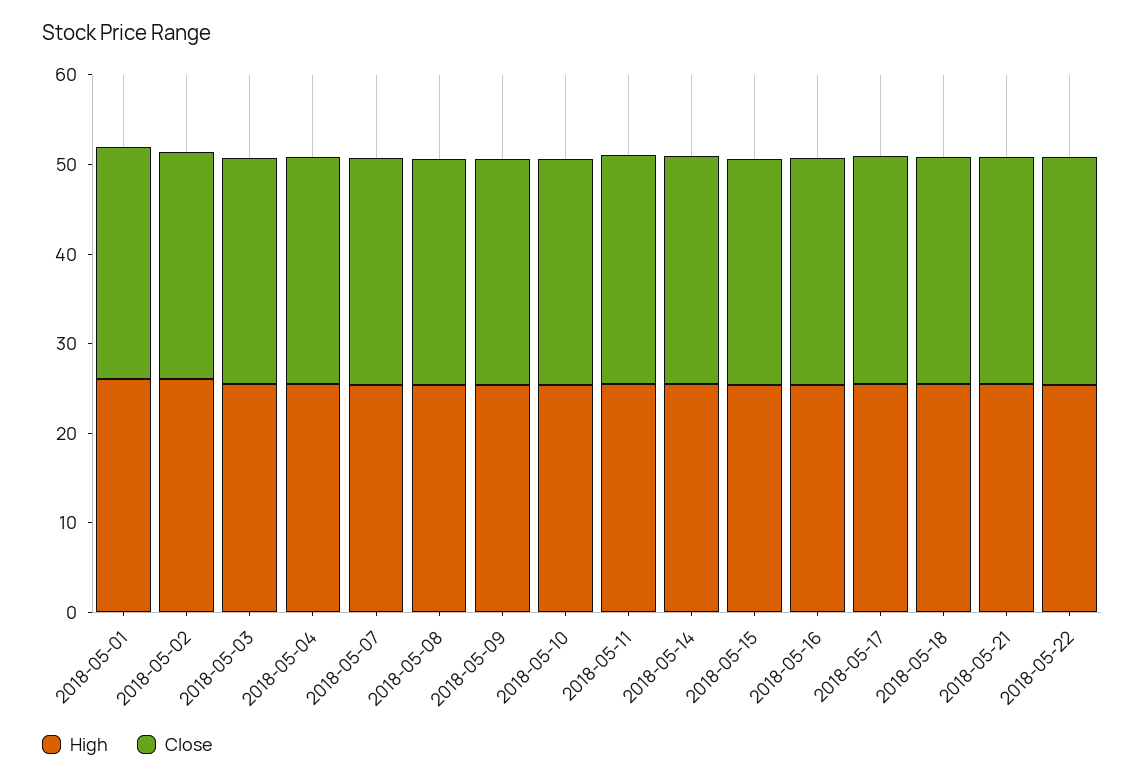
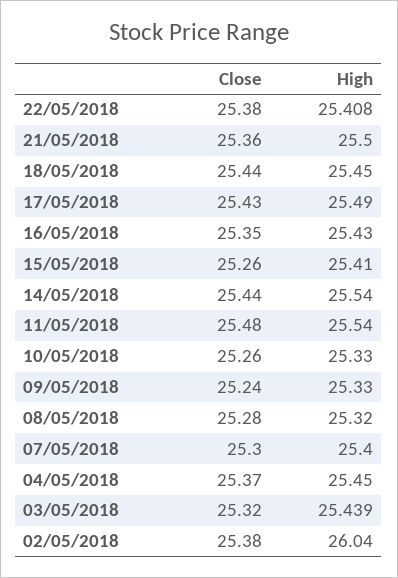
High, 2018-05-01: 26 -> none
Close, 2018-05-01: 26 -> none

